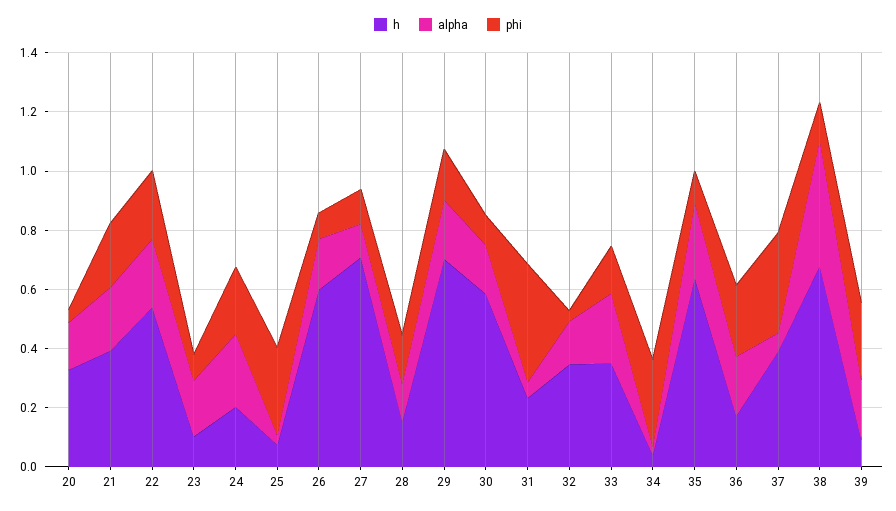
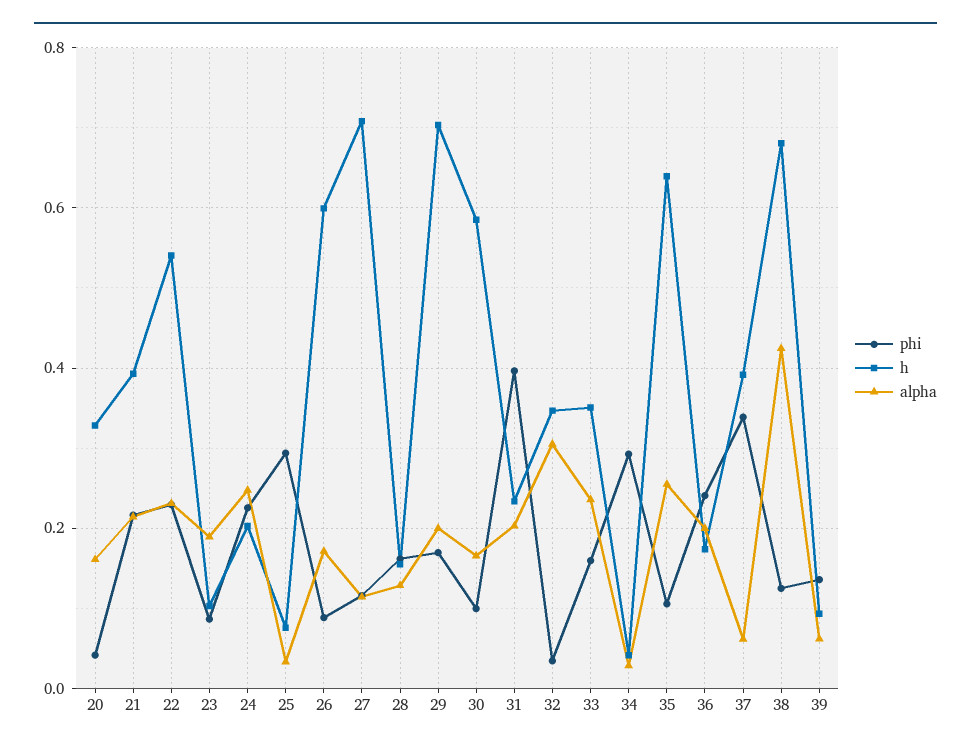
alpha, 31: 0.05 -> 0.2
alpha, 32: 0.15 -> 0.3
alpha, 39: 0.2 -> 0.06
phi, 39: 0.25 -> 0.14

